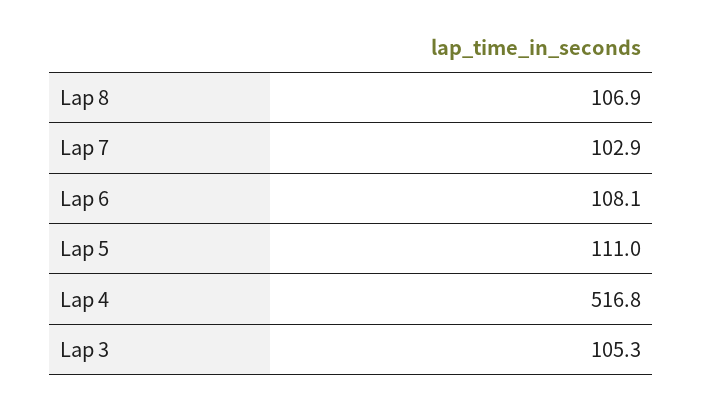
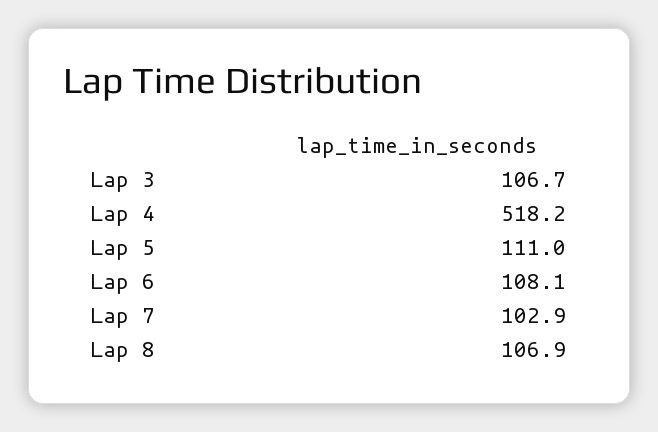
Lap 4: 516.8 -> 518.2
Lap 3: 105.3 -> 106.7

